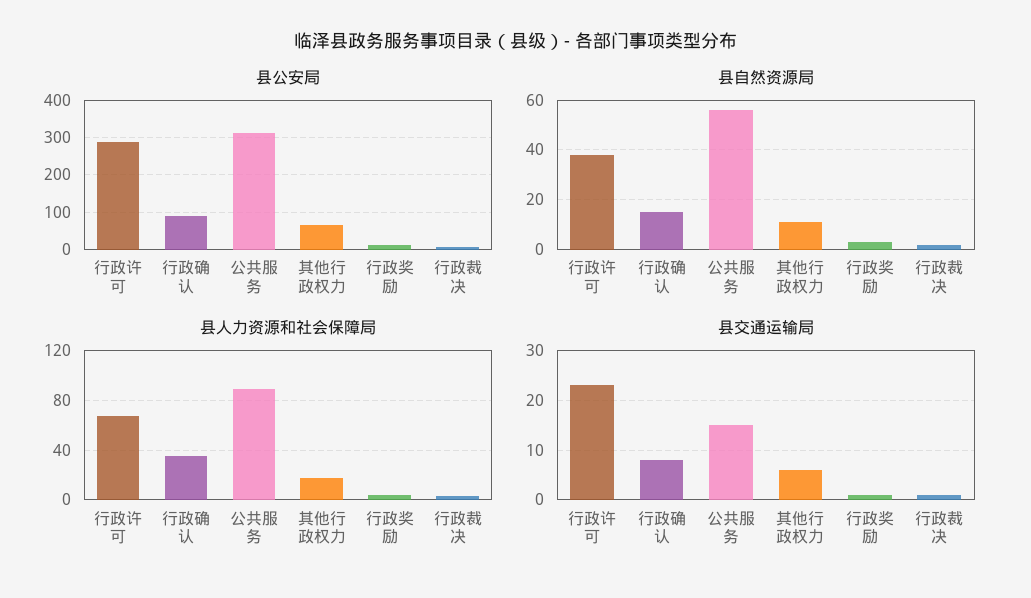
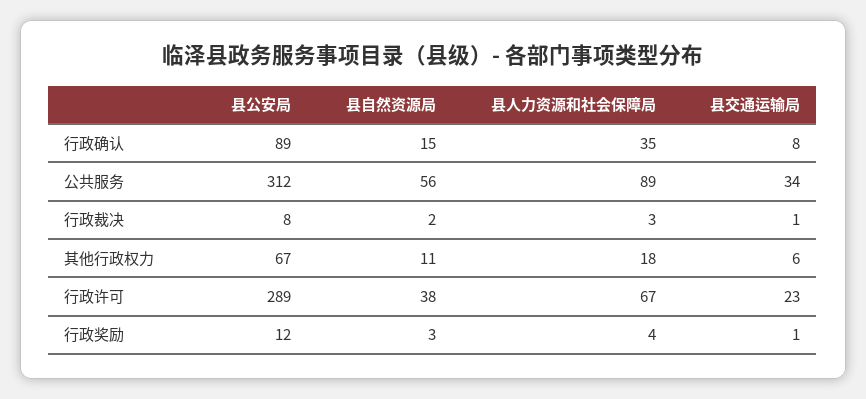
县交通运输局, 公共服务: 15 -> 34

